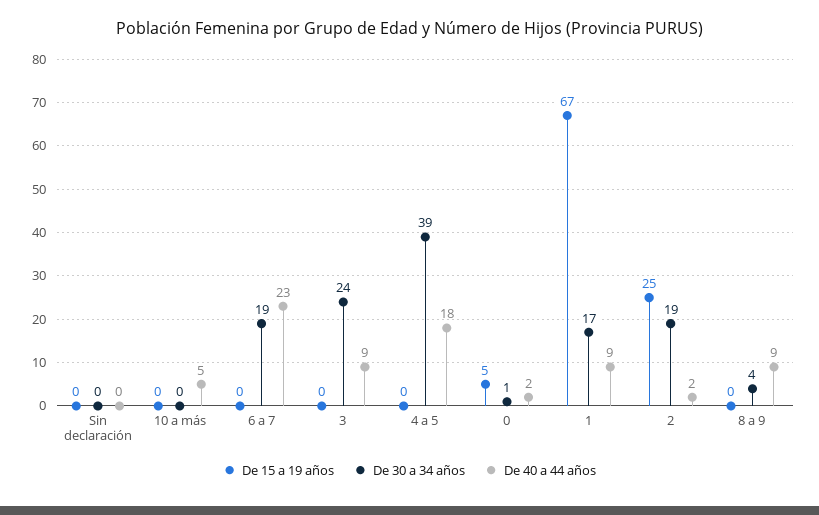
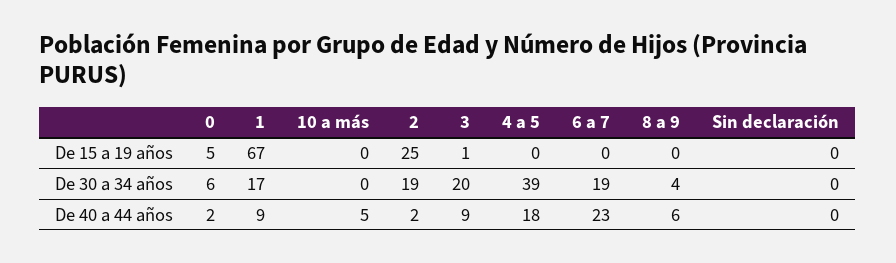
De 15 a 19 años, 3: 0 -> 1
De 30 a 34 años, 3: 24 -> 20
De 30 a 34 años, 0: 1 -> 6
De 40 a 44 años, 8 a 9: 9 -> 6

